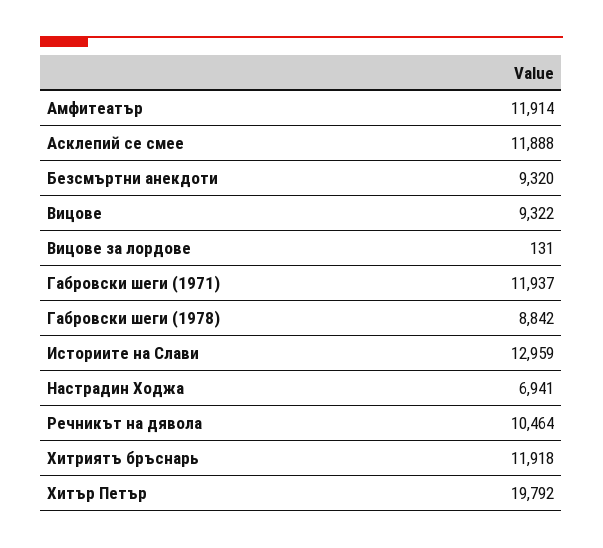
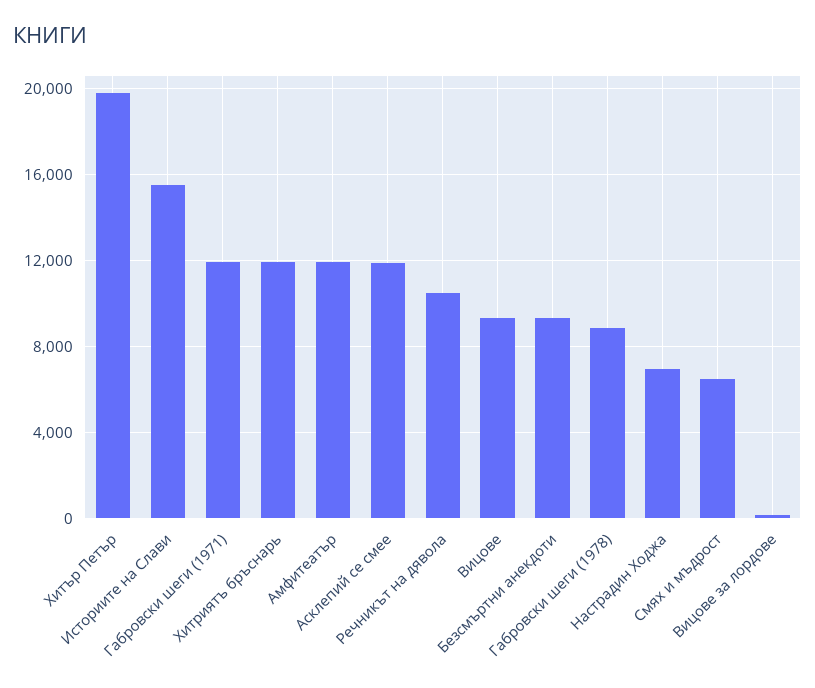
Историите на Слави: 12959 -> 15500
Смях и мъдрост: none -> 6500

